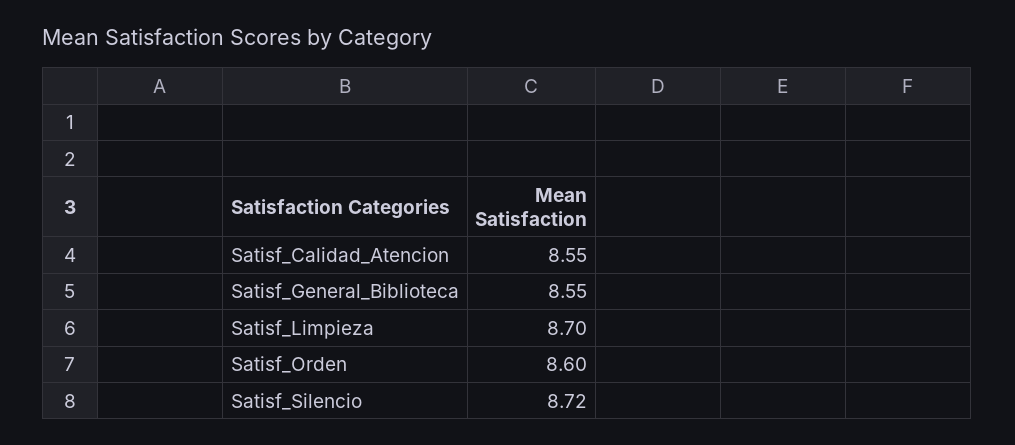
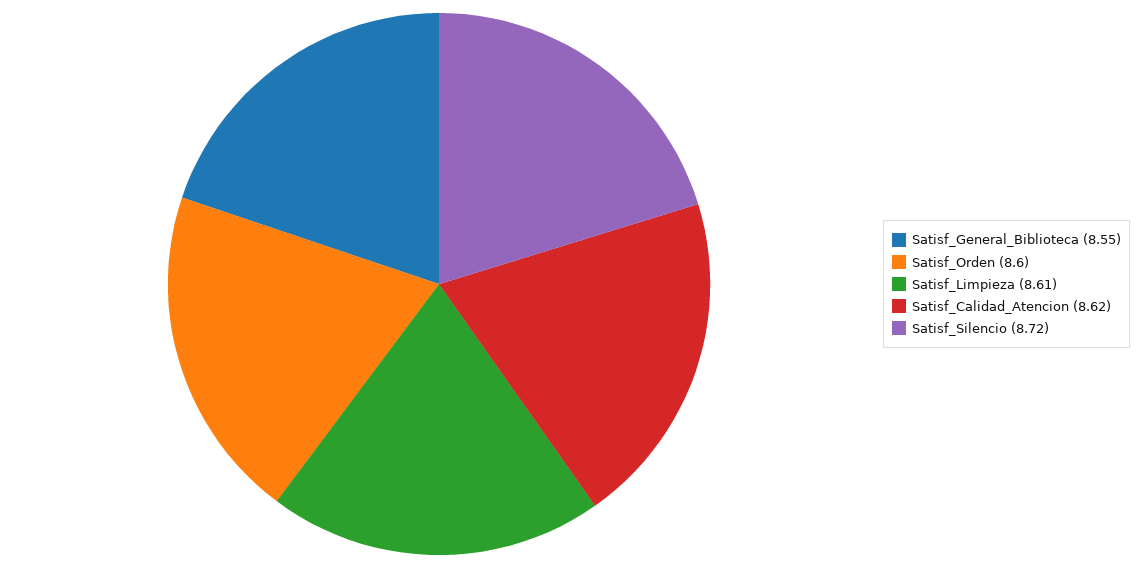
Satisf_Calidad_Atencion: 8.55 -> 8.62
Satisf_Limpieza: 8.7 -> 8.61

